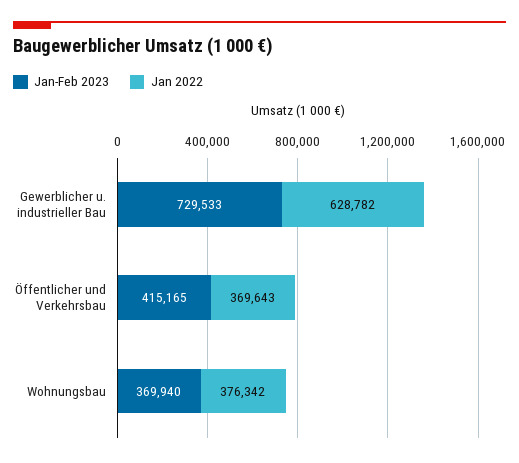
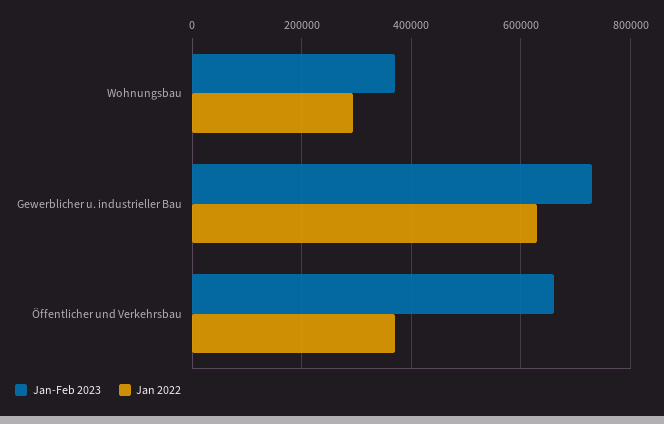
Jan-Feb 2023, Öffentlicher und Verkehrsbau: 415165 -> 660000
Jan 2022, Wohnungsbau: 376342 -> 300000

